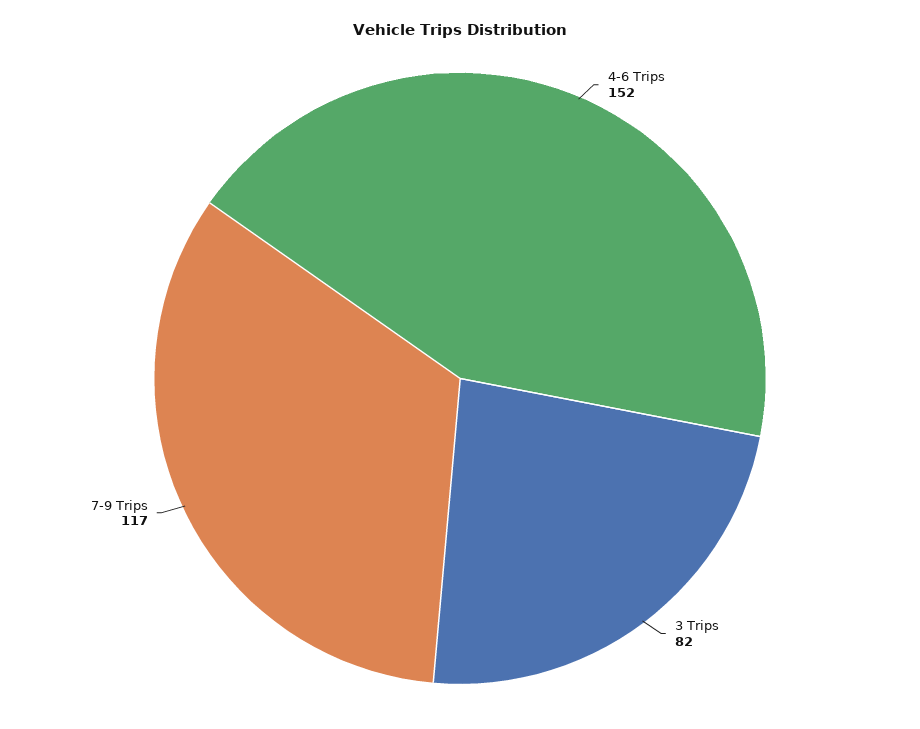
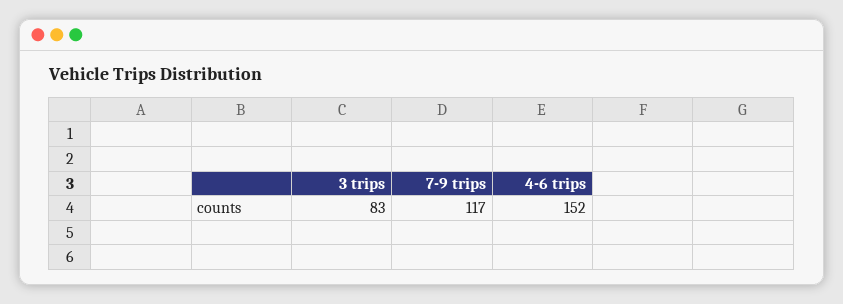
3 Trips: 82 -> 83

